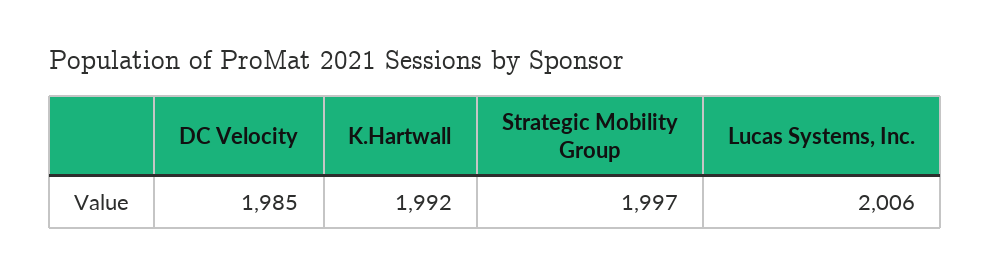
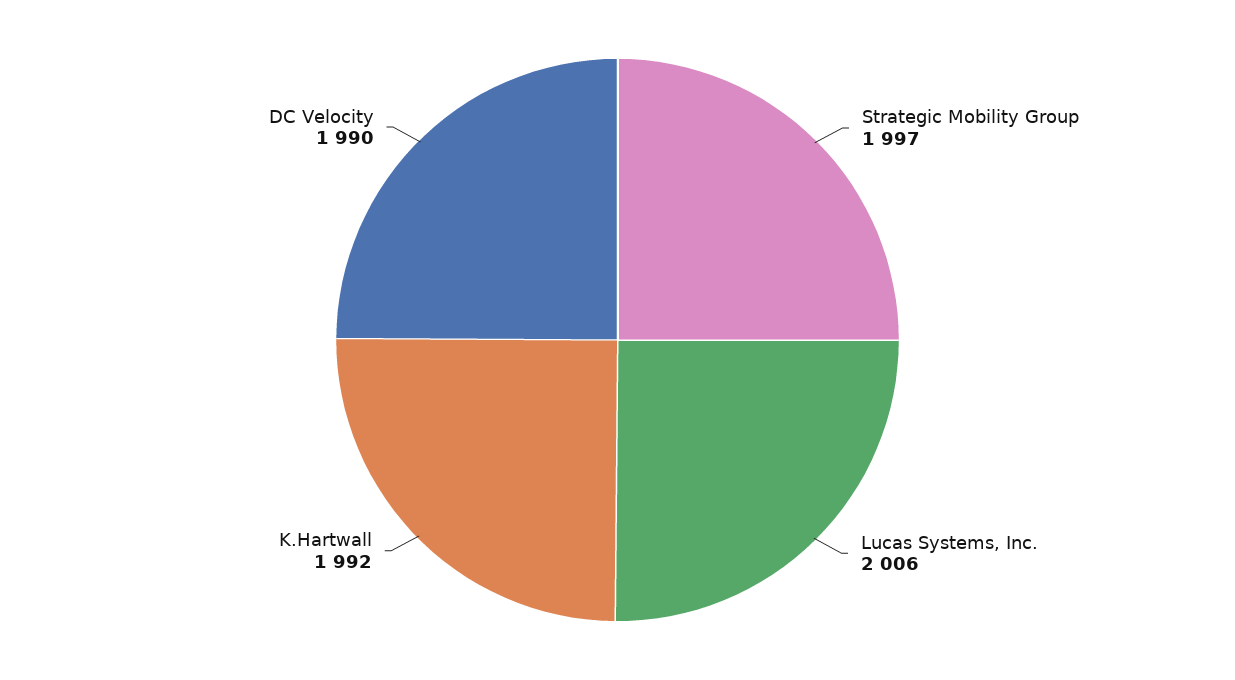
DC Velocity: 1985 -> 1990

